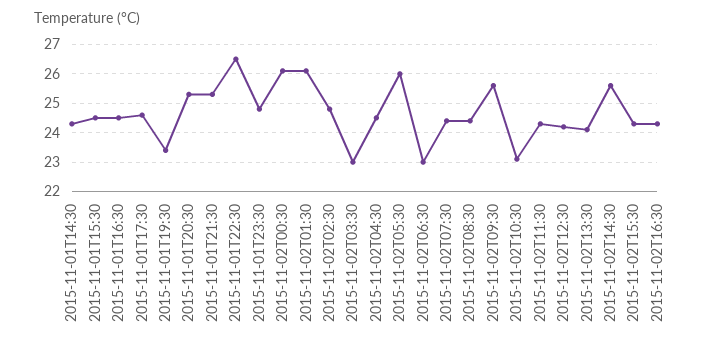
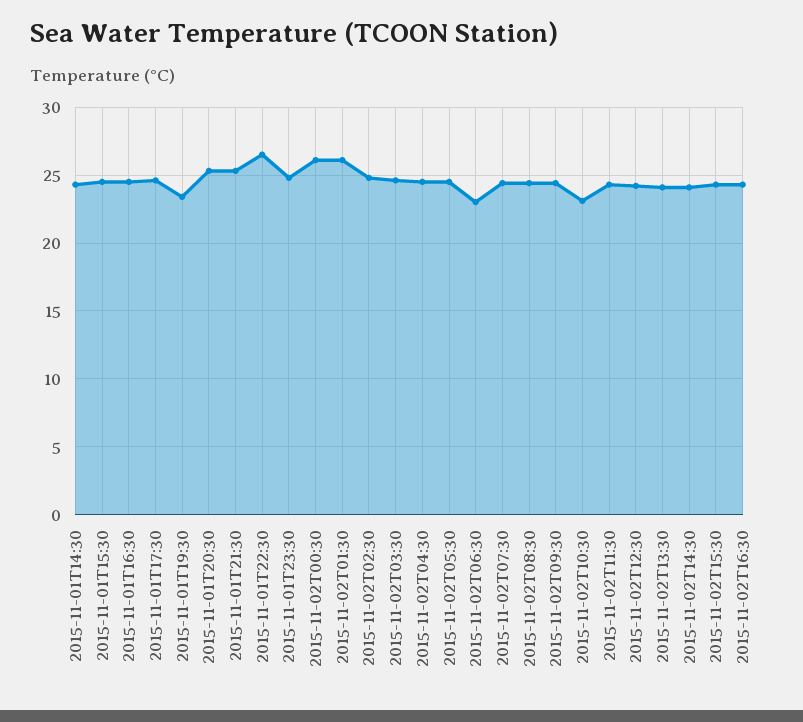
2015-11-02T03:30: 23 -> 24.5
2015-11-02T05:30: 26 -> 24.5
2015-11-02T09:30: 25.5 -> 24.5
2015-11-02T14:30: 25.5 -> 24

